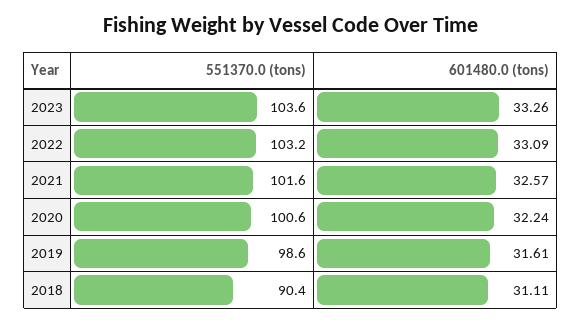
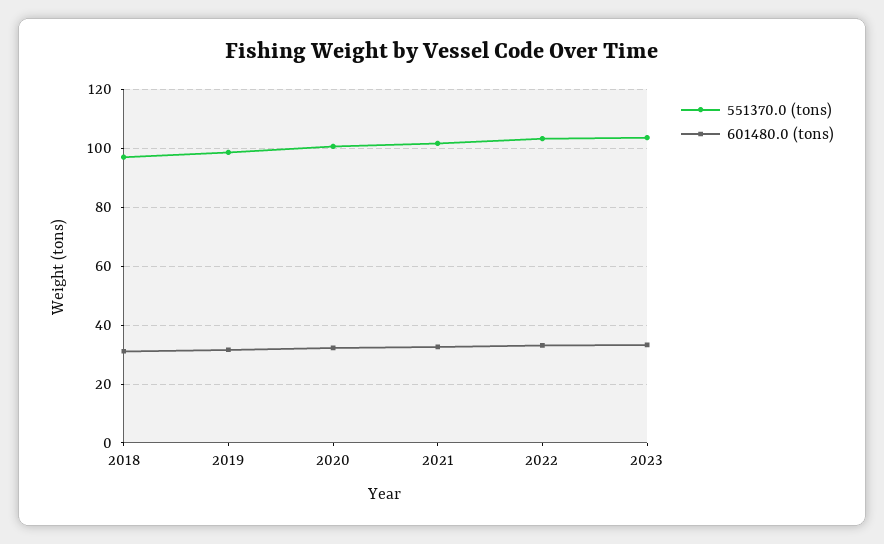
551370.0 (tons), 2018: 90.4 -> 97.5

